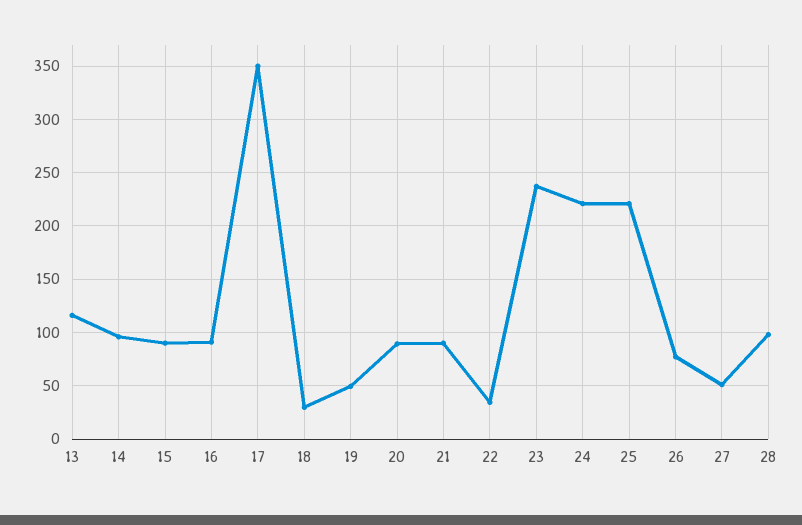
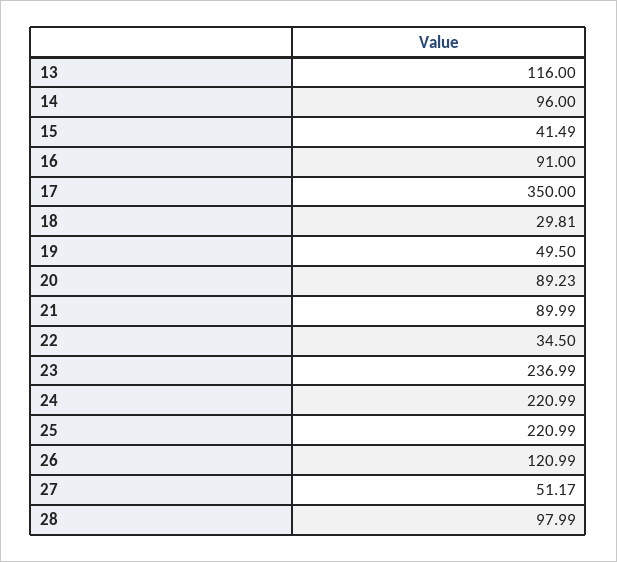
15: 90 -> 41.49
26: 80 -> 120.99

